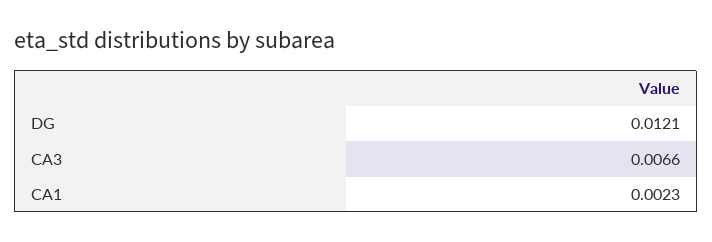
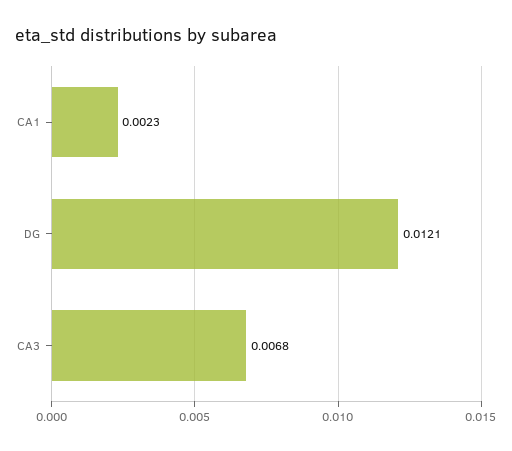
CA3: 0.0066 -> 0.0068

